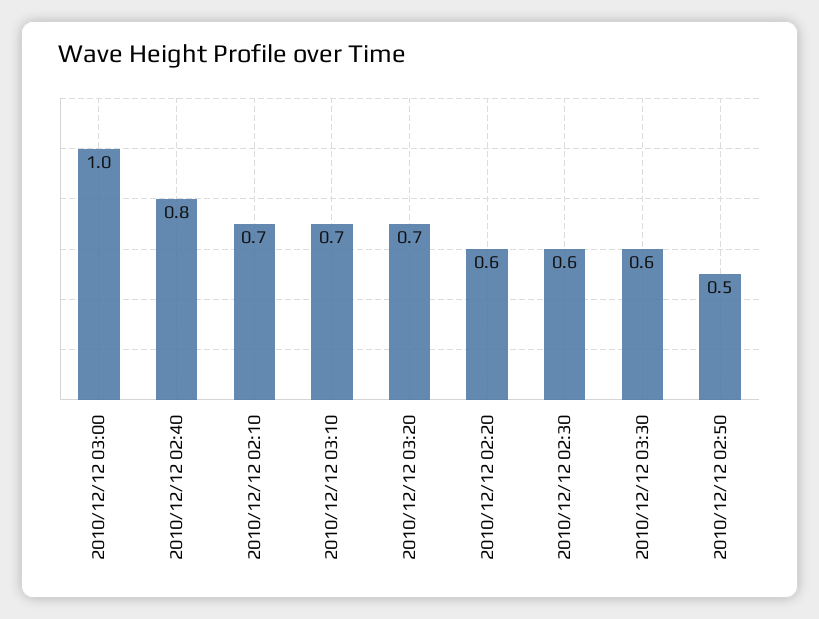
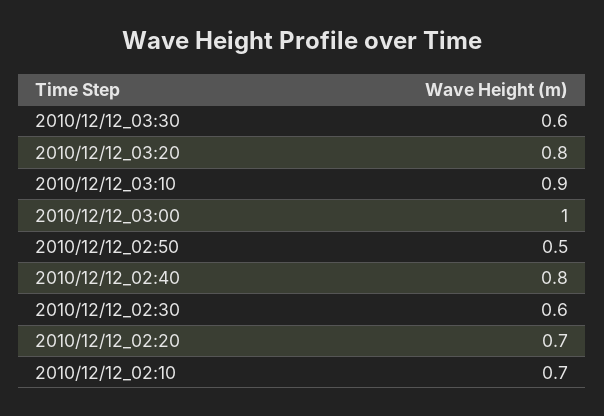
2010/12/12 03:10: 0.7 -> 0.9
2010/12/12 03:20: 0.7 -> 0.8
2010/12/12 02:20: 0.6 -> 0.7

